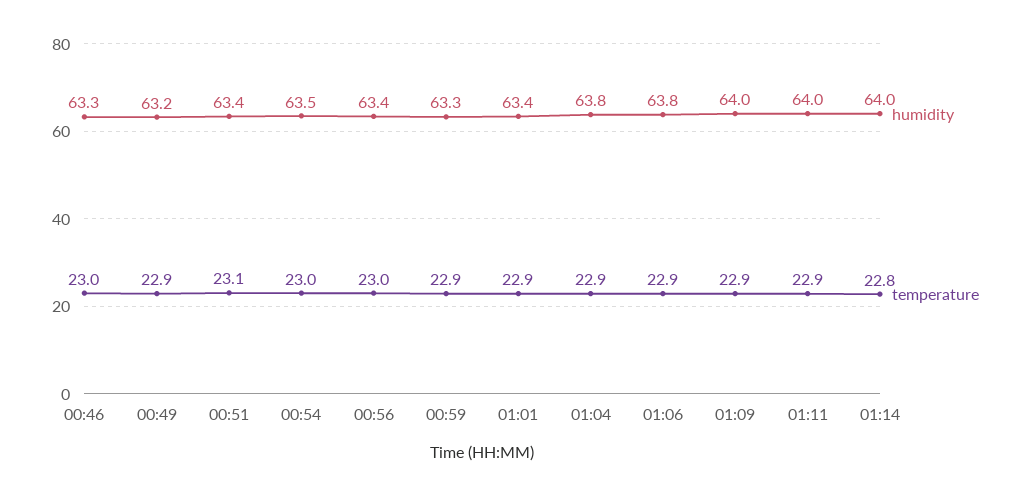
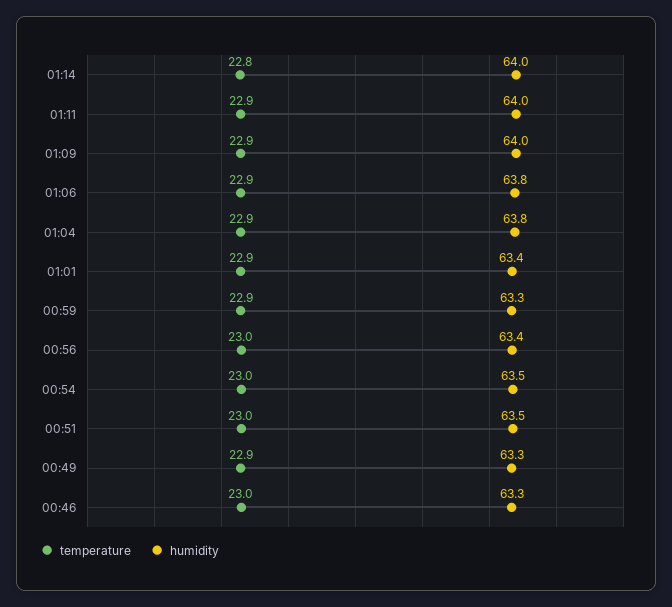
humidity, 00:49: 63.2 -> 63.3
humidity, 00:51: 63.4 -> 63.5
temperature, 00:51: 23.1 -> 23

